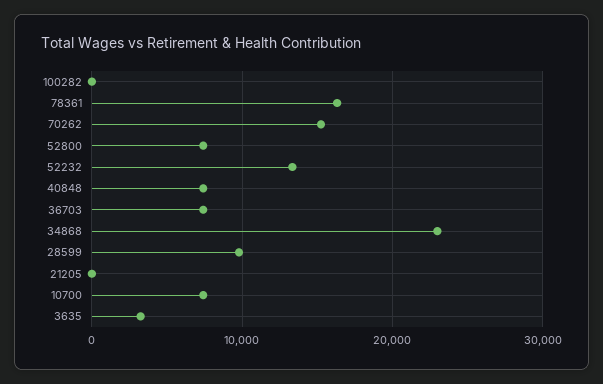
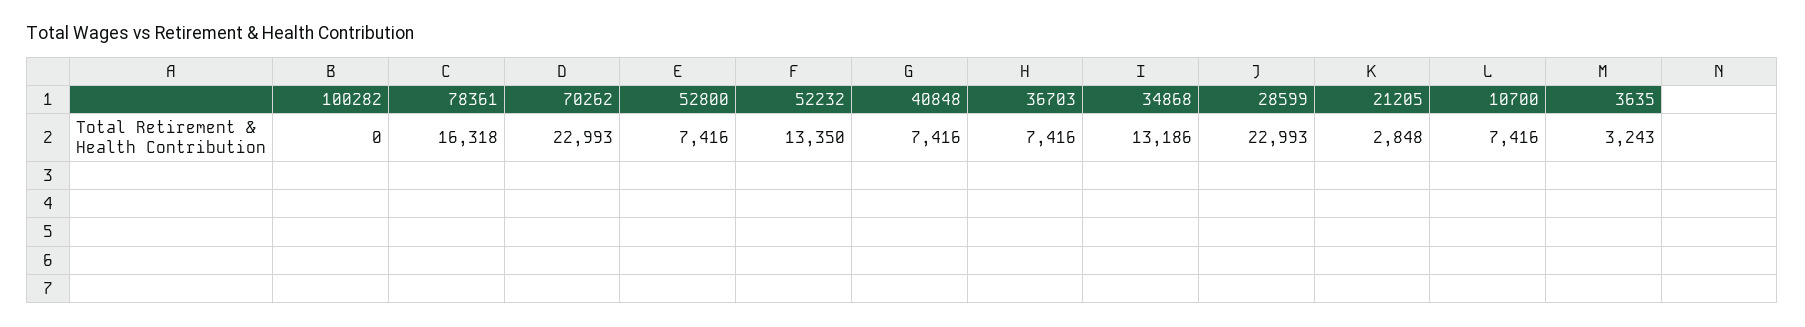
70262: 15000 -> 22993
34868: 23000 -> 13186
28599: 10000 -> 22993
21205: 0 -> 2848

